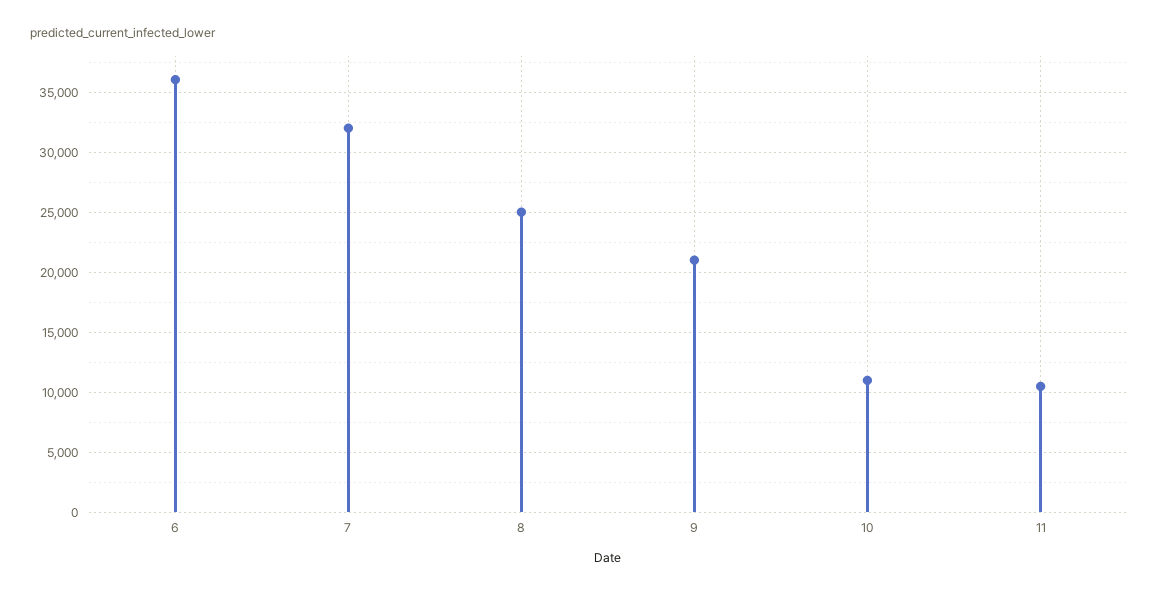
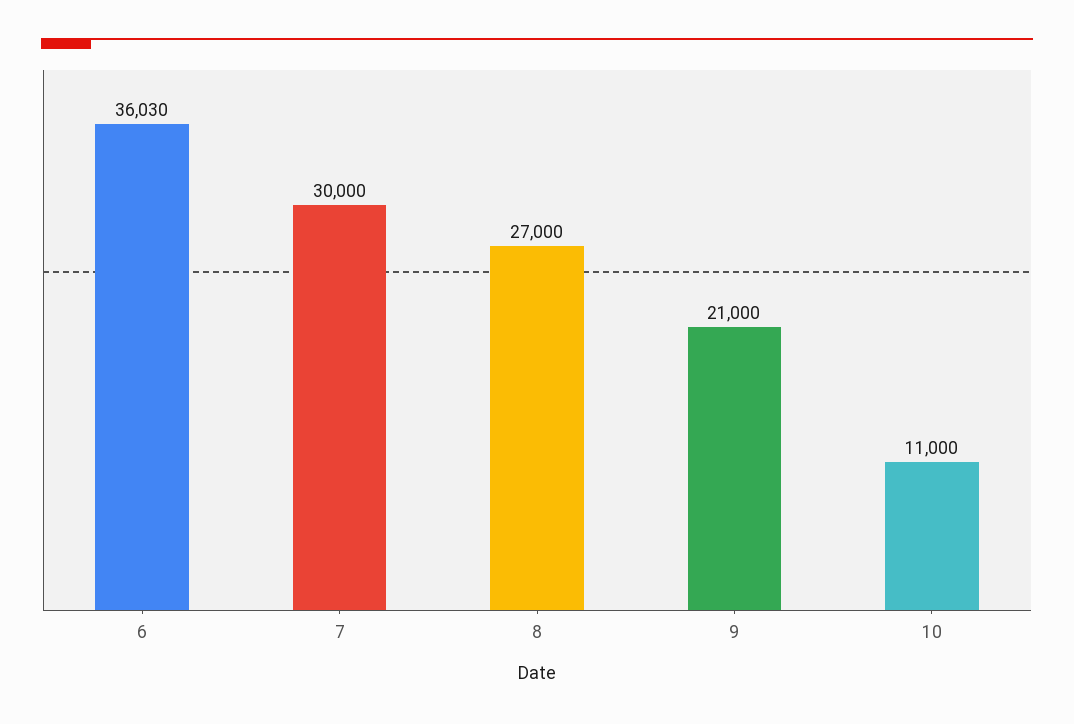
7: 32000 -> 30000
8: 25000 -> 27000
11: 10500 -> none

